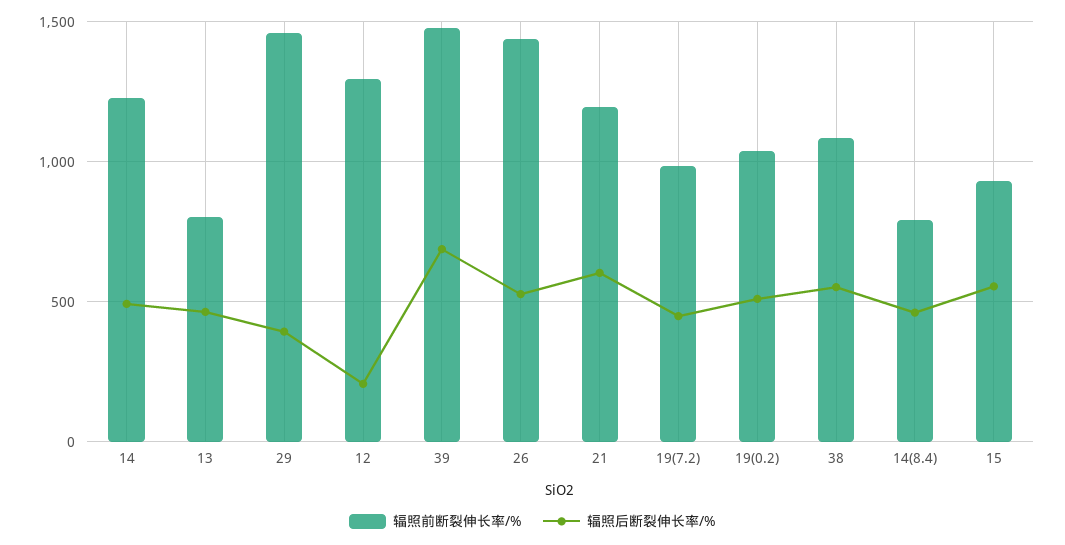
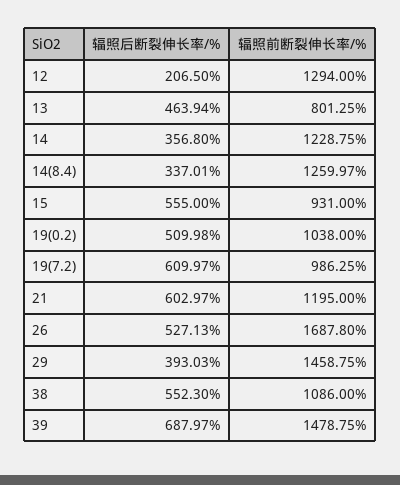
辐照后断裂伸长率/%, 14: 500 -> 356.8
辐照前断裂伸长率/%, 26: 1450 -> 1687.8
辐照后断裂伸长率/%, 19(7.2): 450 -> 609.97
辐照前断裂伸长率/%, 14(8.4): 800 -> 1259.97
辐照后断裂伸长率/%, 14(8.4): 450 -> 337.01

